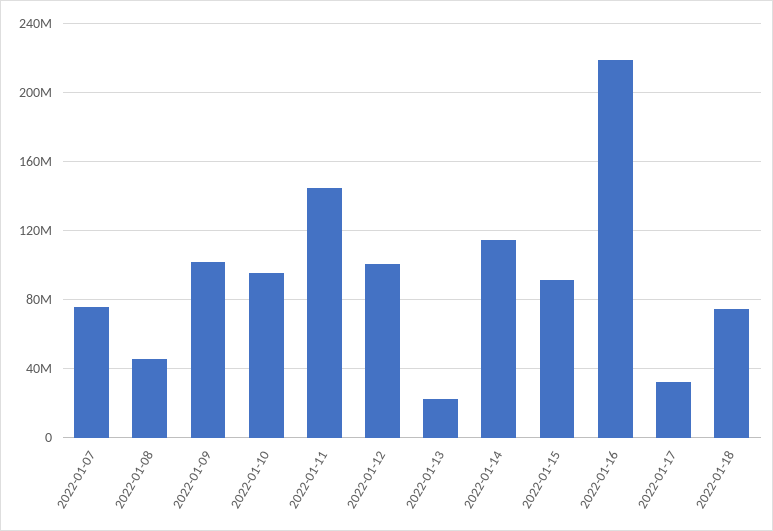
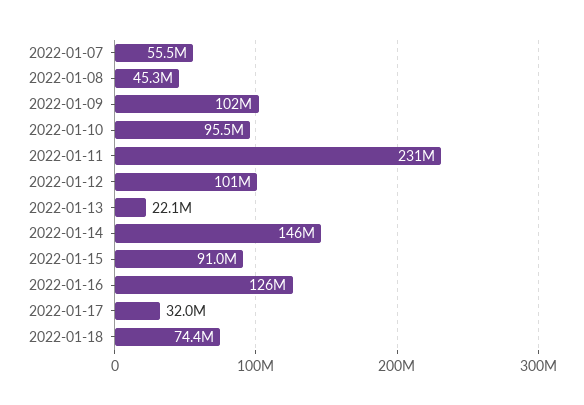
2022-01-07: 75000000 -> 55500000
2022-01-11: 145000000 -> 231000000
2022-01-14: 115000000 -> 146000000
2022-01-16: 220000000 -> 126000000

